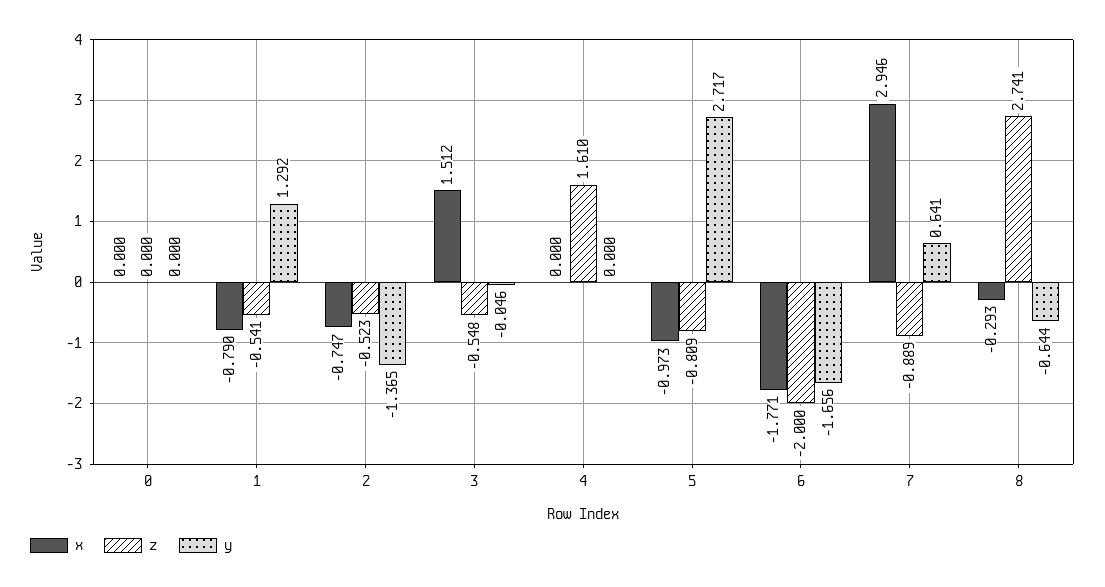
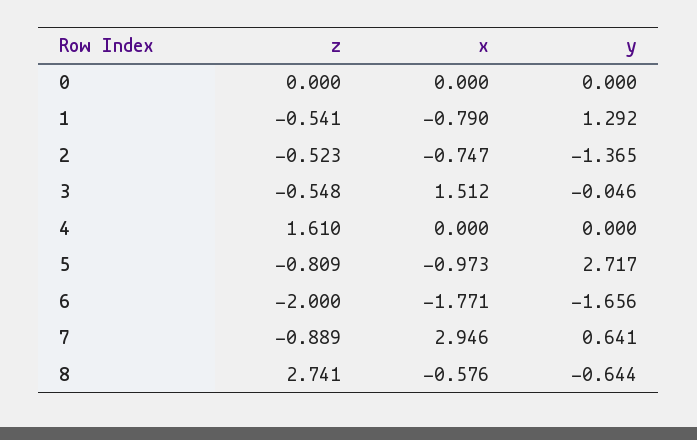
x, 8: -0.293 -> -0.576

